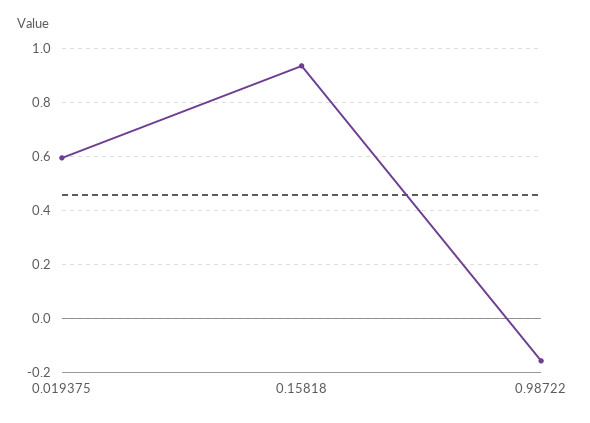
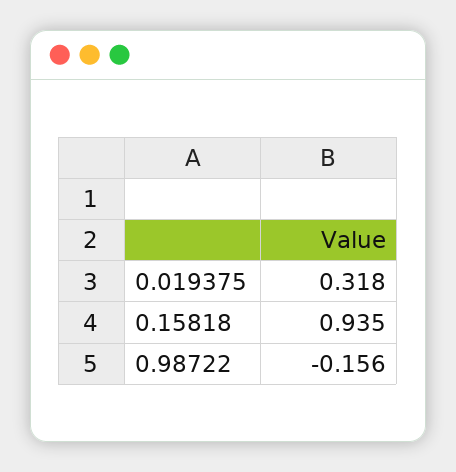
0.019375: 0.6 -> 0.318

